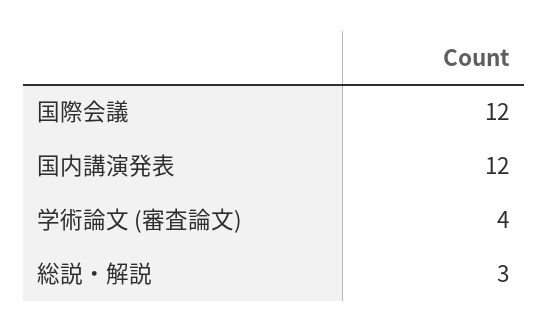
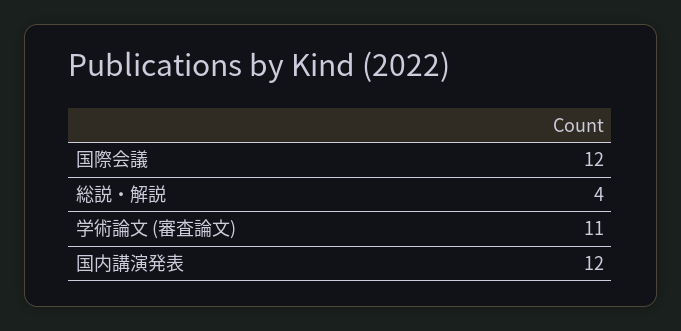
学術論文 (審査論文): 4 -> 11
総説・解説: 3 -> 4

